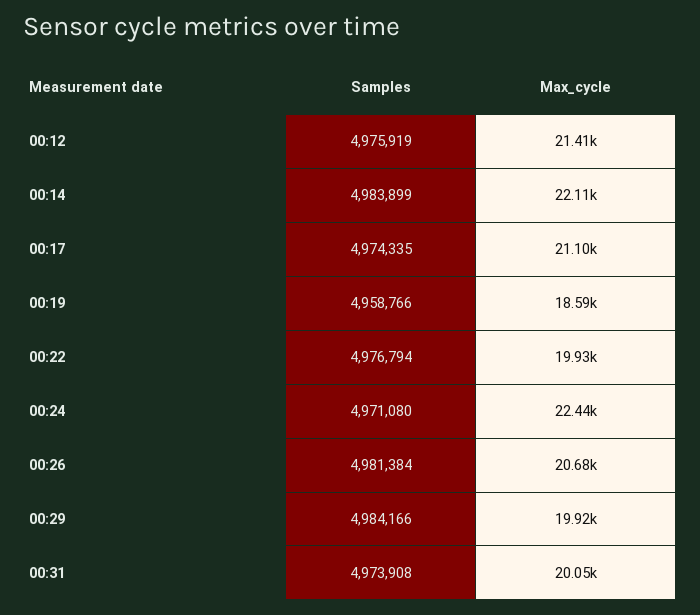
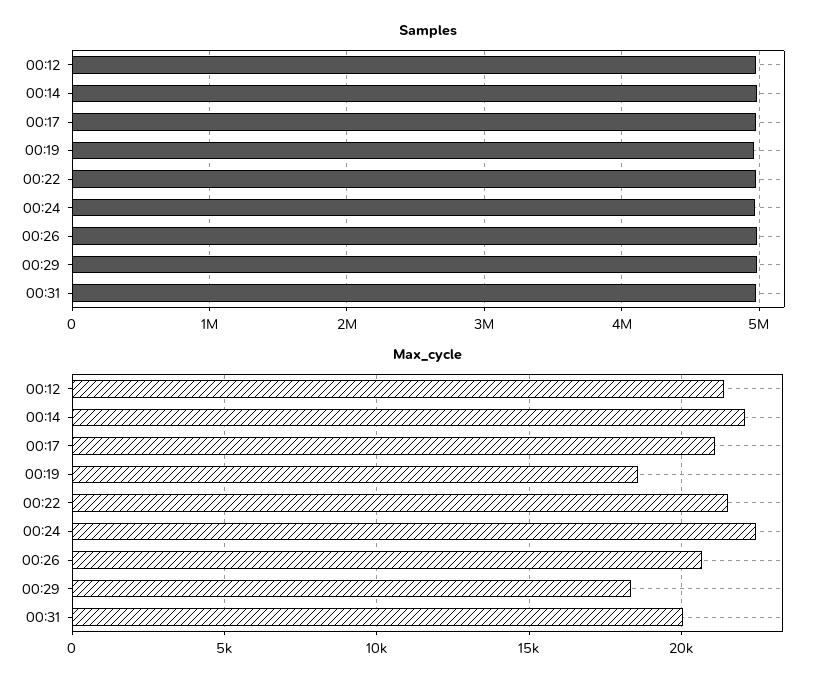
Max_cycle, 00:22: 19930 -> 21500
Max_cycle, 00:29: 19920 -> 18500

